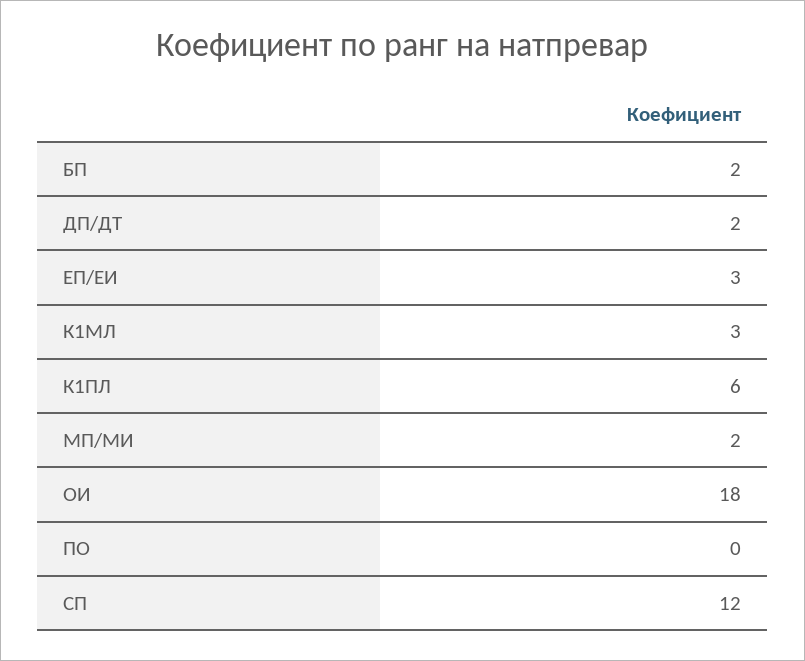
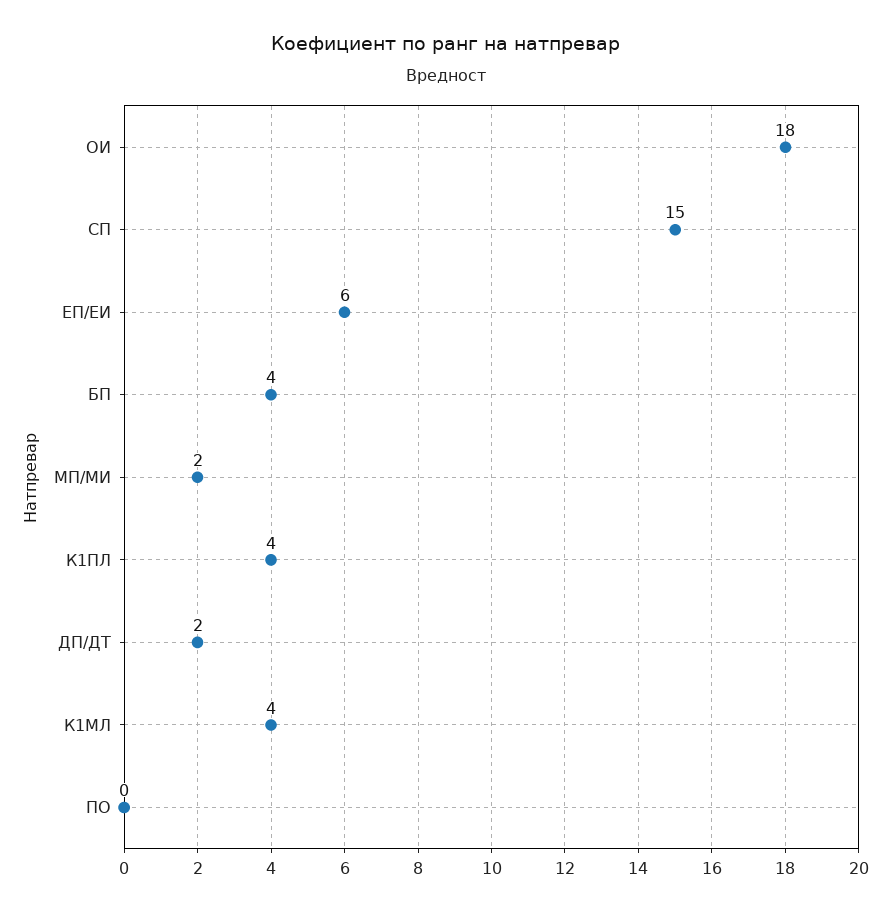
БП: 2 -> 4
ЕП/ЕИ: 3 -> 6
К1МЛ: 3 -> 4
К1ПЛ: 6 -> 4
СП: 12 -> 15

